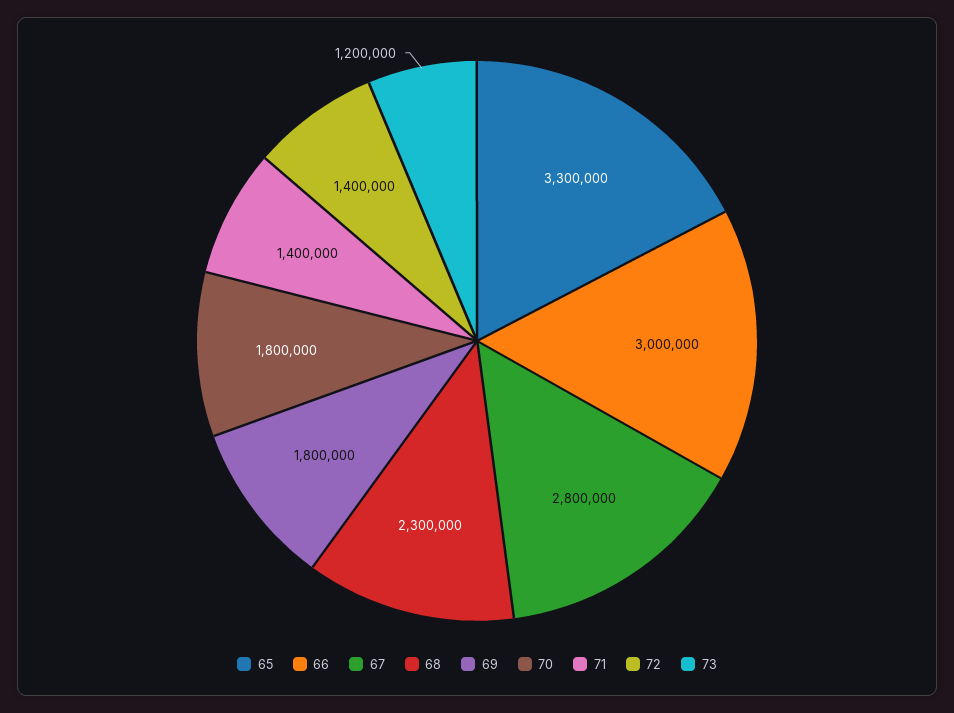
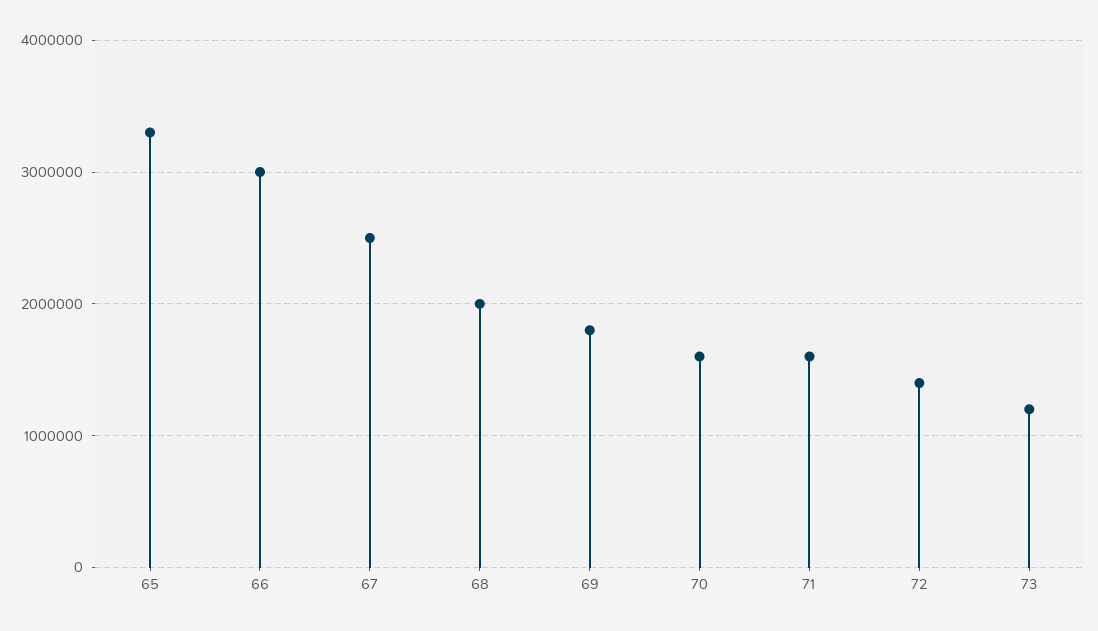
67: 2800000 -> 2500000
68: 2300000 -> 2000000
70: 1800000 -> 1600000
71: 1400000 -> 1600000

